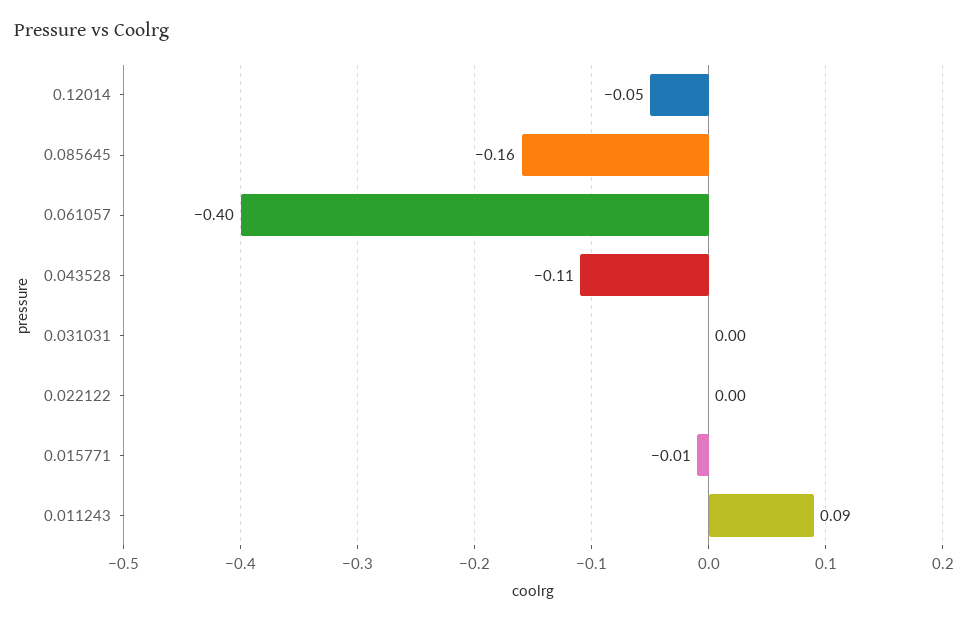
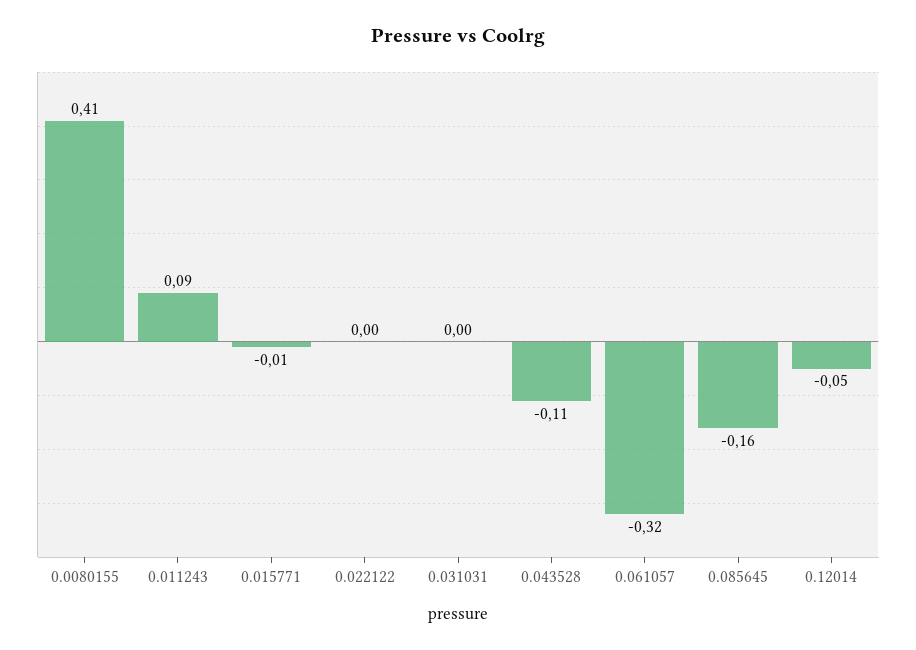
0.061057: -0.4 -> -0.32
0.0080155: none -> 0.41

